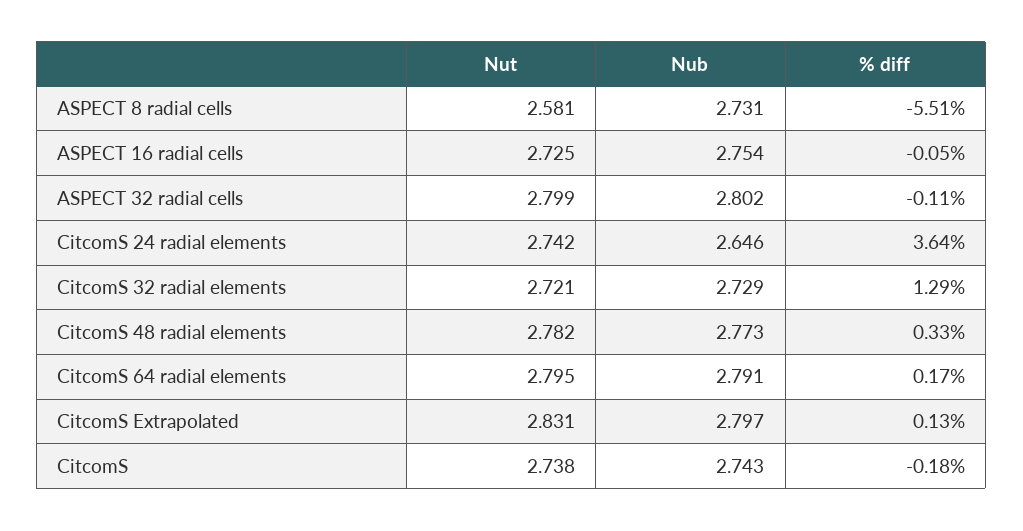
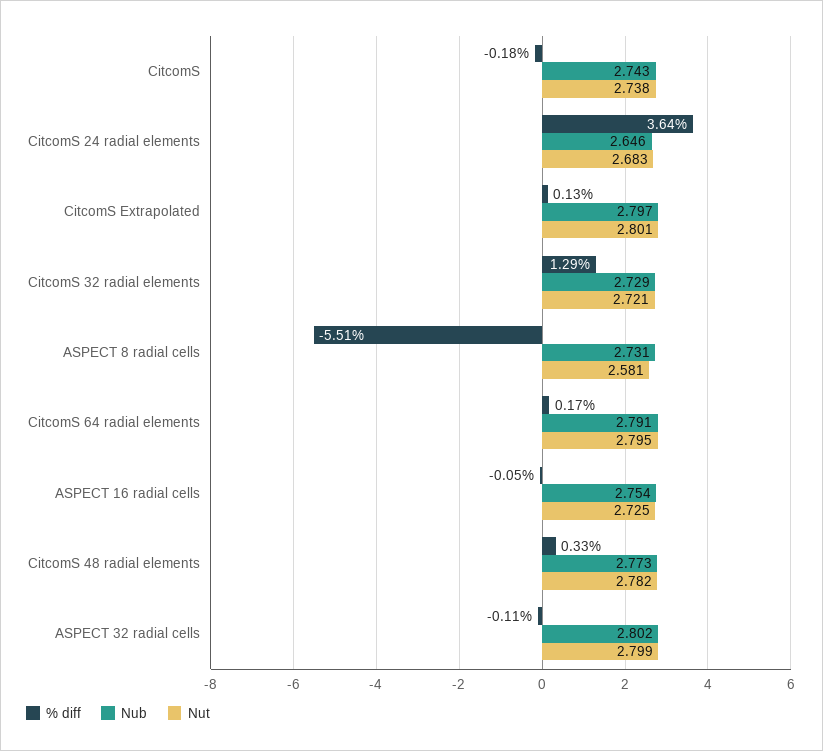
Nut, CitcomS 24 radial elements: 2.742 -> 2.683
Nut, CitcomS Extrapolated: 2.831 -> 2.801

